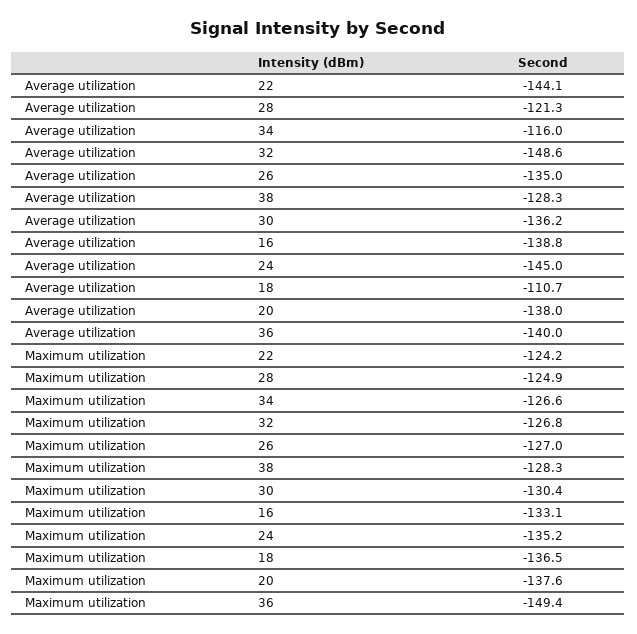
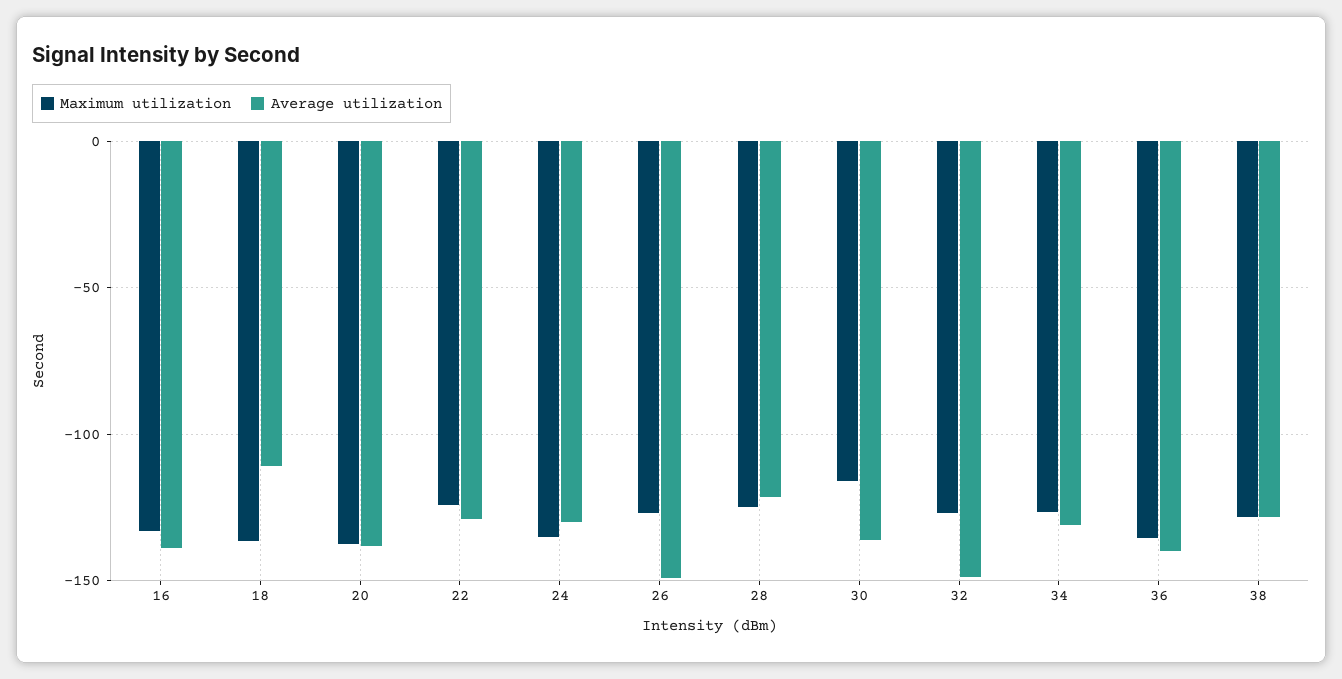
Average utilization, 22: -144.1 -> -130
Average utilization, 34: -116 -> -130
Average utilization, 26: -135 -> -150
Average utilization, 24: -145 -> -130
Maximum utilization, 30: -130.4 -> -115
Maximum utilization, 36: -149.4 -> -135

